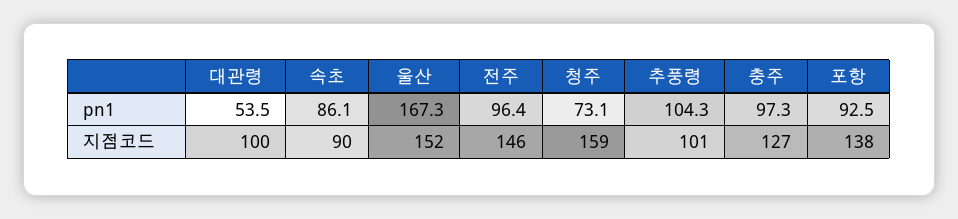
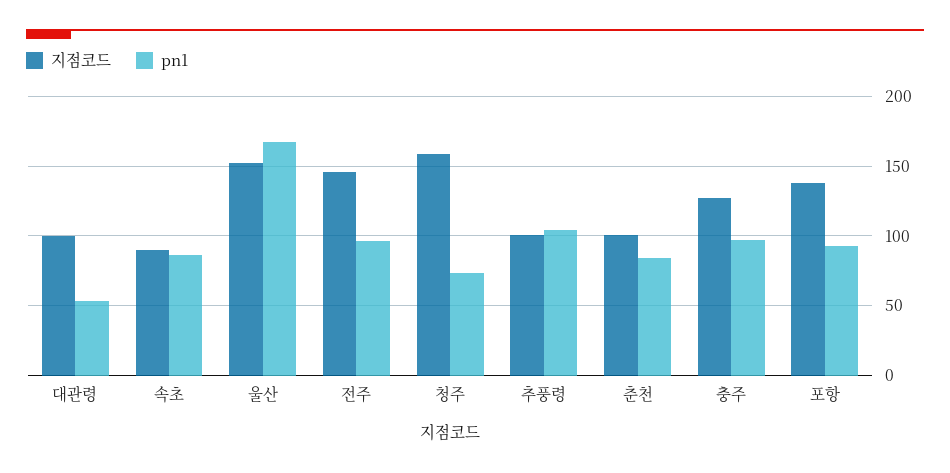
지점코드, 춘천: none -> 100
pn1, 춘천: none -> 85

